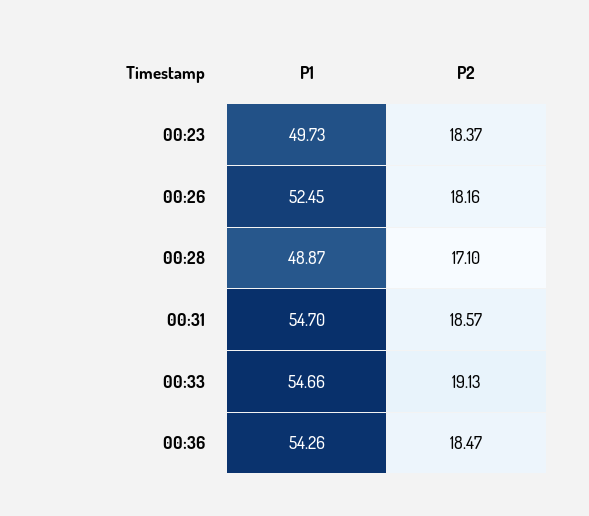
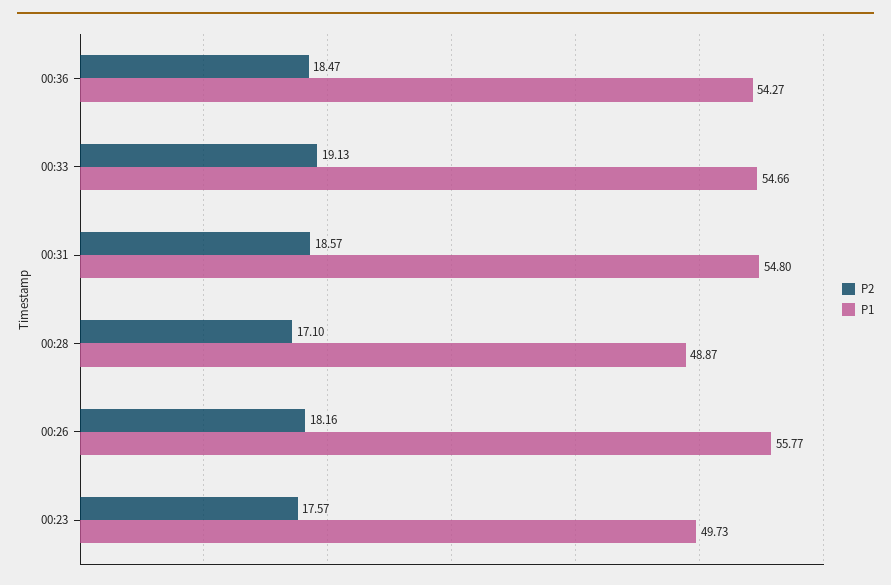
P2, 00:23: 18.37 -> 17.57
P1, 00:26: 52.45 -> 55.77
P1, 00:31: 54.7 -> 54.8
P1, 00:36: 54.26 -> 54.27

